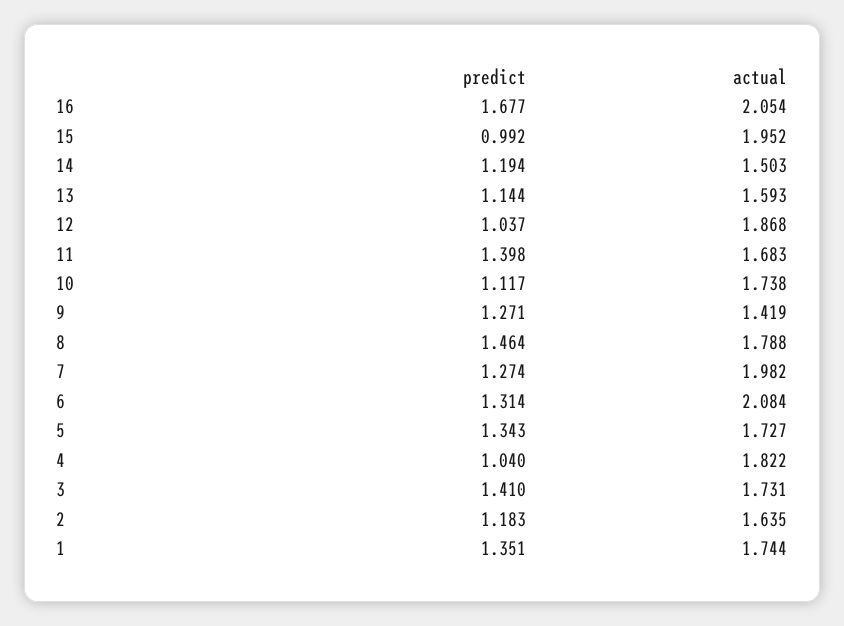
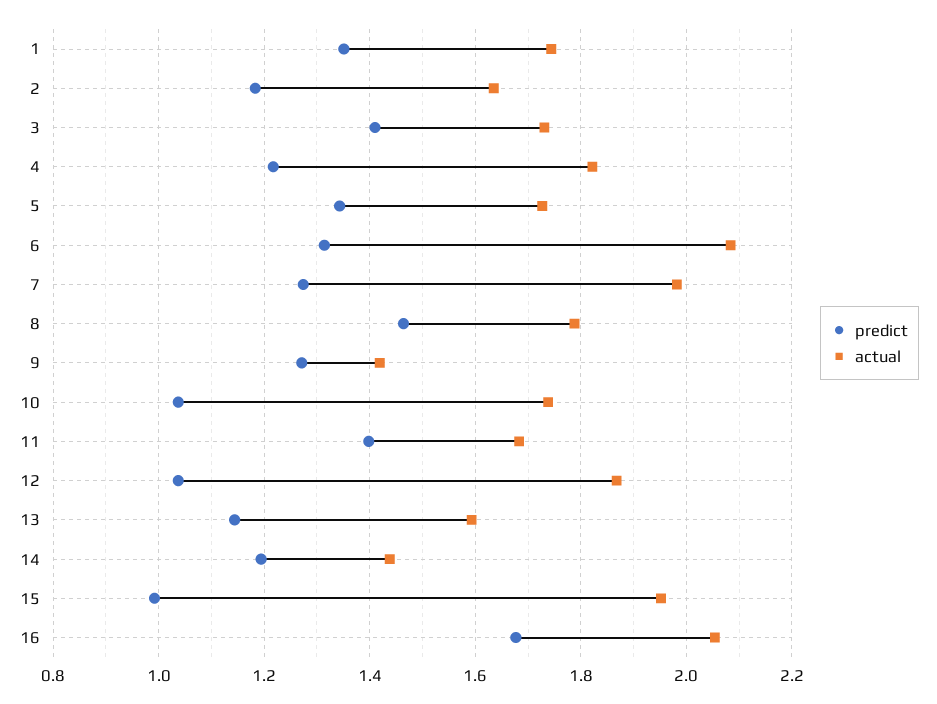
actual, 14: 1.503 -> 1.44
predict, 10: 1.117 -> 1.04
predict, 4: 1.04 -> 1.22

